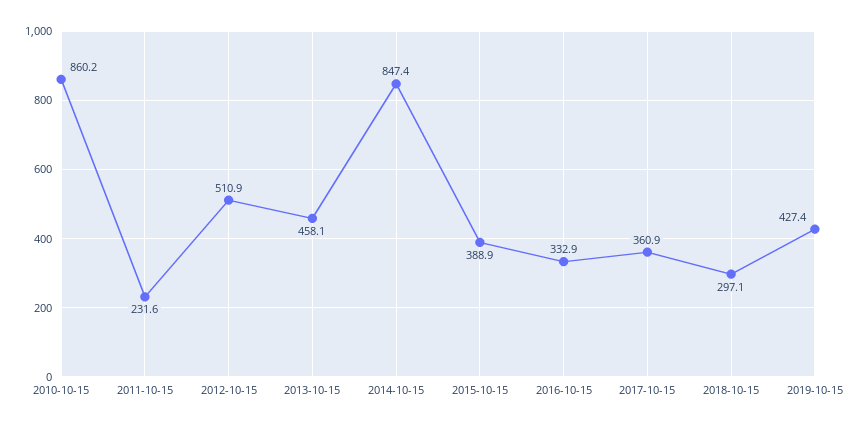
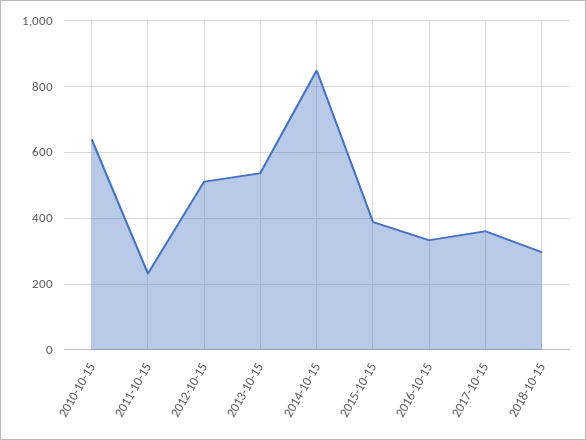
2010-10-15: 860.2 -> 640
2013-10-15: 458.1 -> 540
2019-10-15: 427.4 -> none

